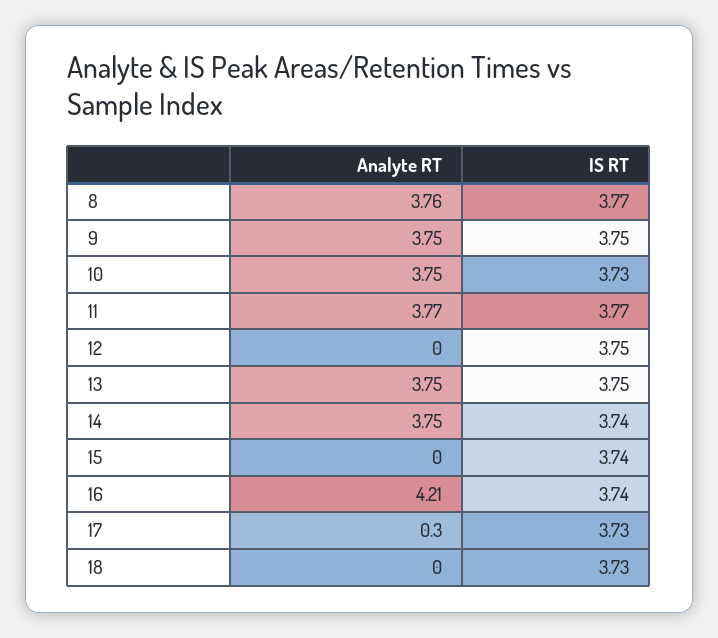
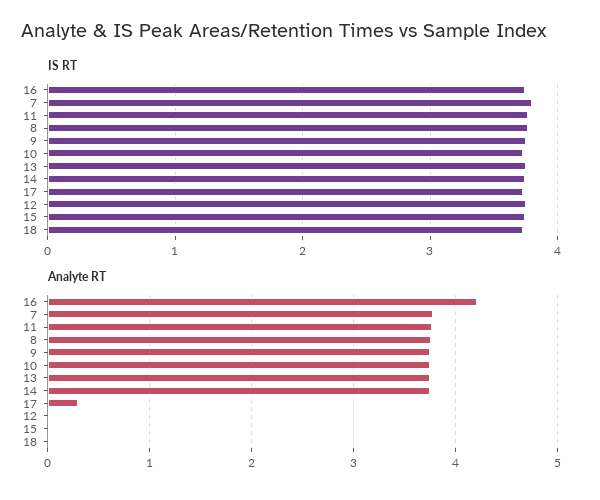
IS RT, 7: none -> 3.8
Analyte RT, 7: none -> 3.8

